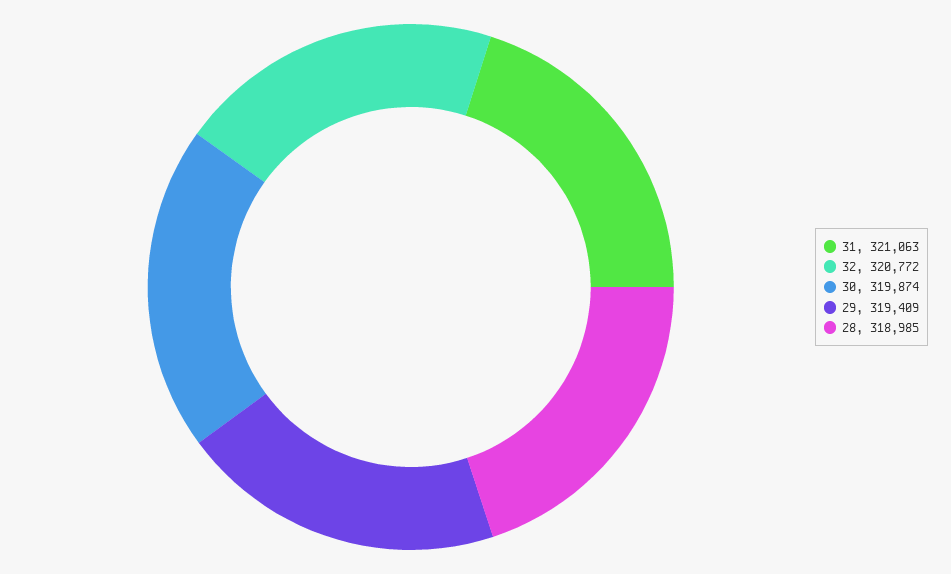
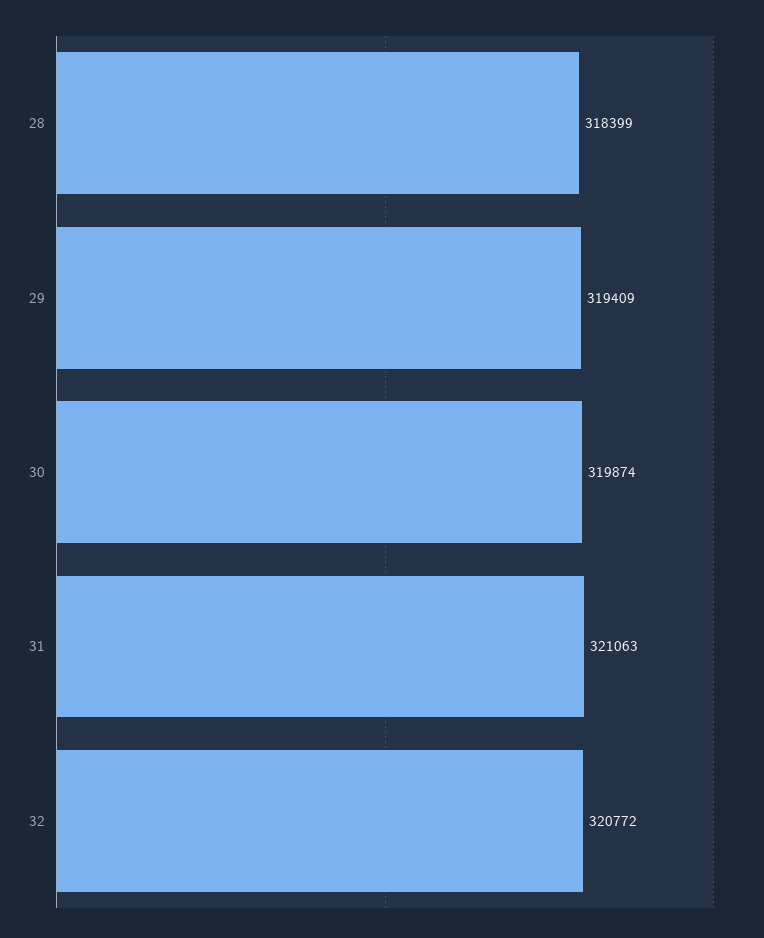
28: 318985 -> 318399

